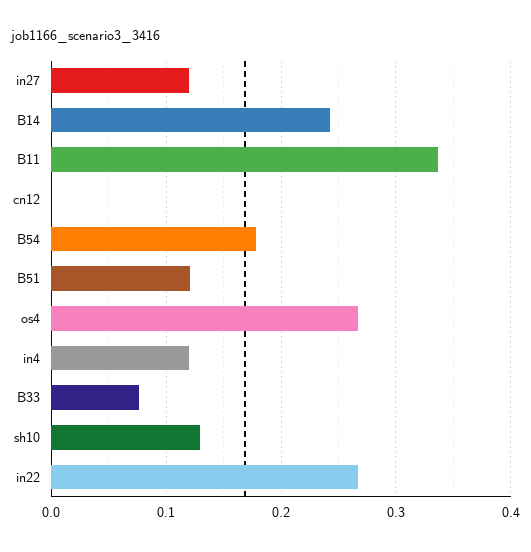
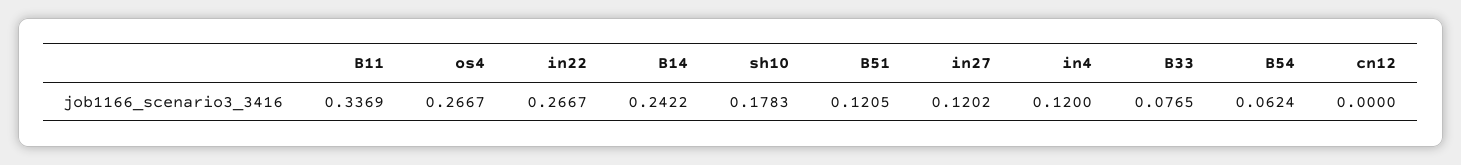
B54: 0.18 -> 0.0624
sh10: 0.13 -> 0.1783

